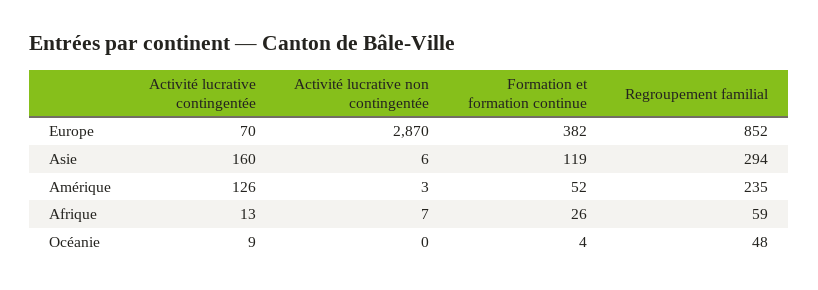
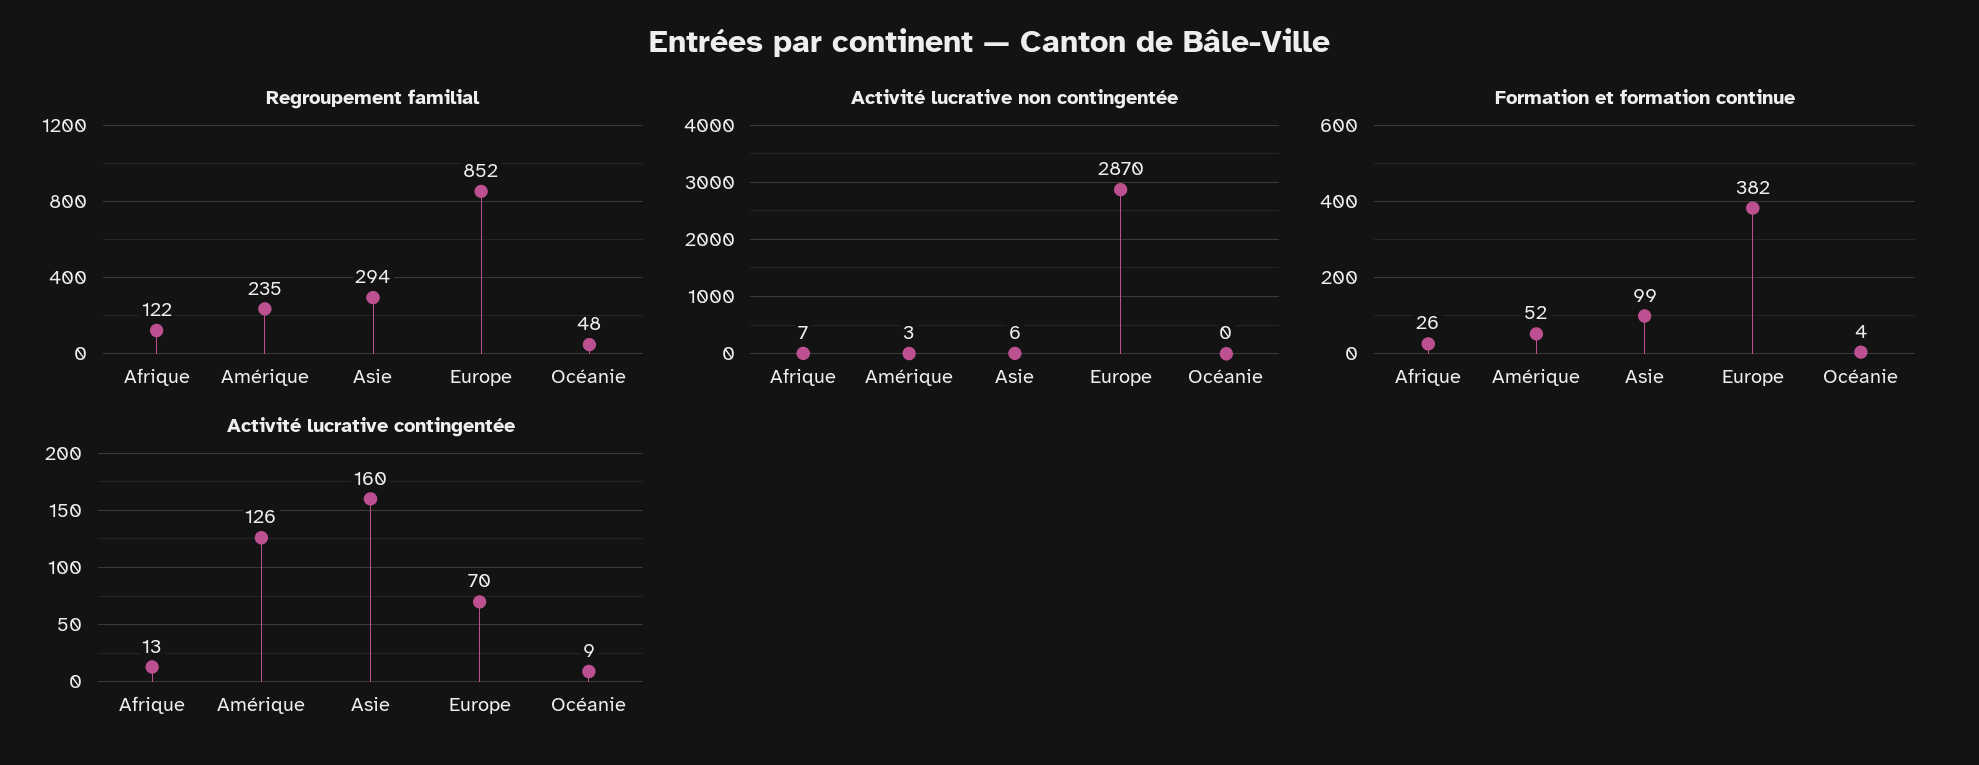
Formation et formation continue, Asie: 119 -> 99
Regroupement familial, Afrique: 59 -> 122

